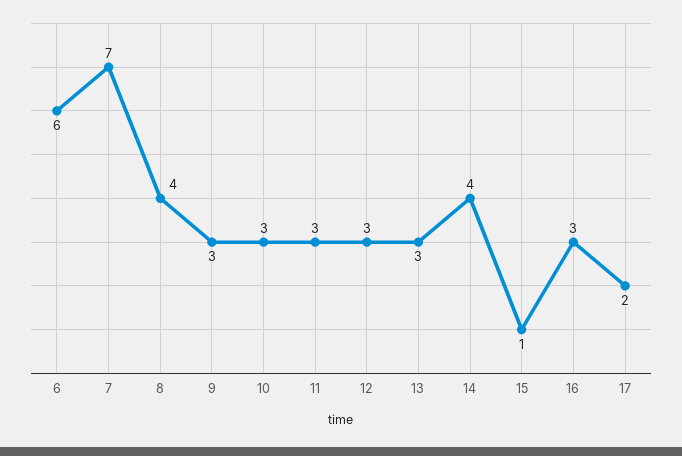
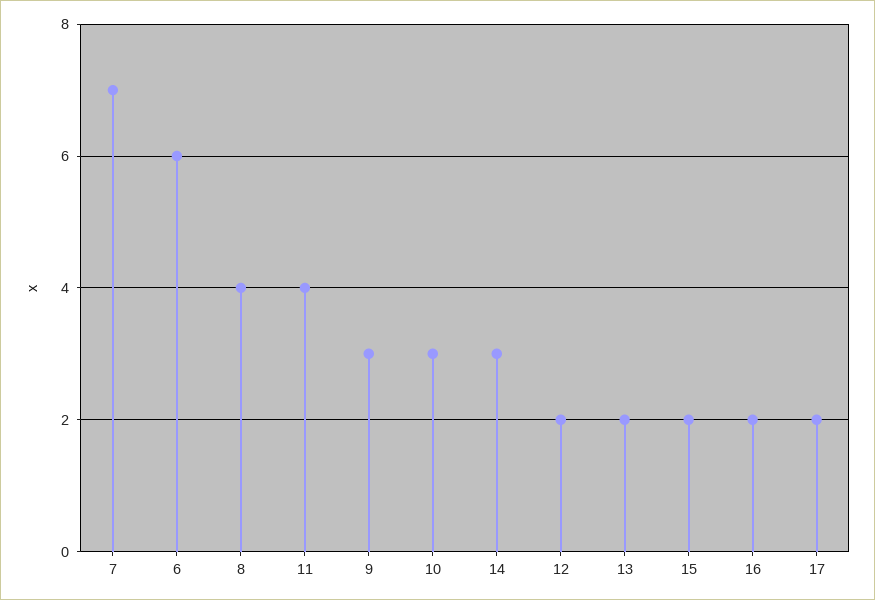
11: 3 -> 4
12: 3 -> 2
13: 3 -> 2
14: 4 -> 3
15: 1 -> 2
16: 3 -> 2

